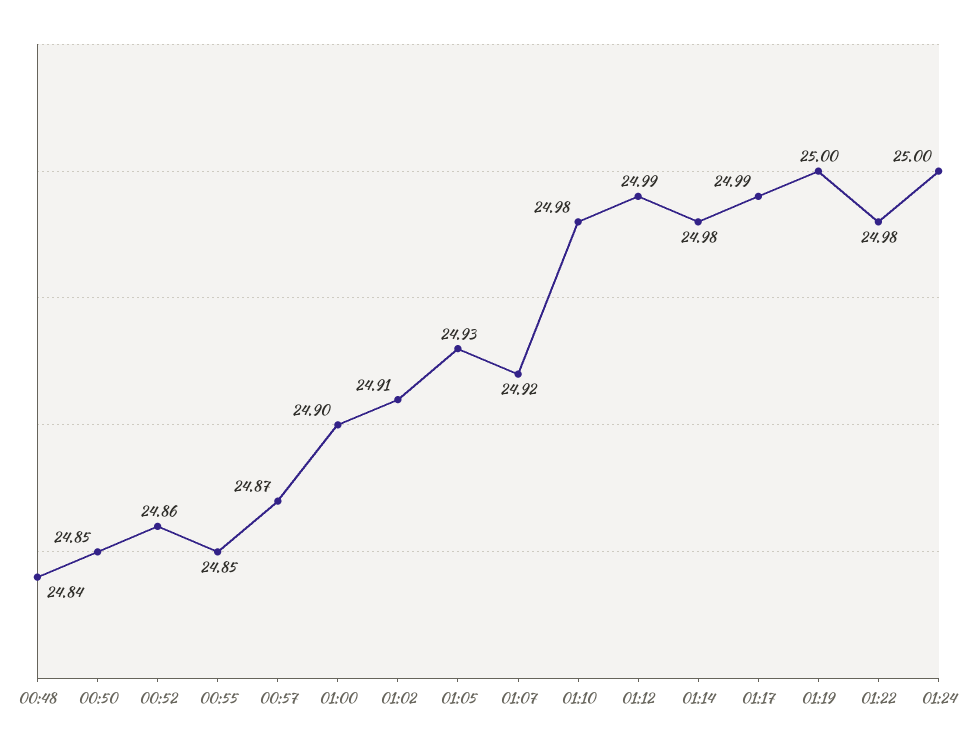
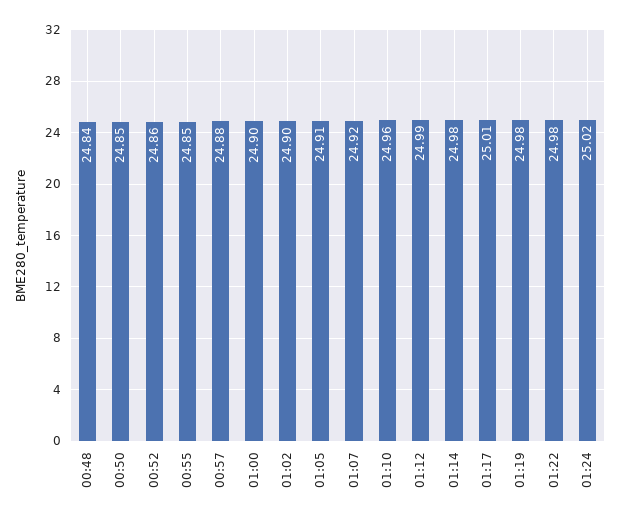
00:57: 24.87 -> 24.88
01:02: 24.91 -> 24.9
01:05: 24.93 -> 24.91
01:10: 24.98 -> 24.96
01:17: 24.99 -> 25.01
01:19: 25 -> 24.98
01:24: 25 -> 25.02

